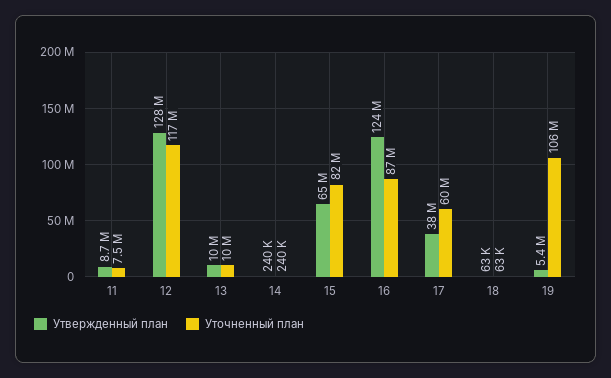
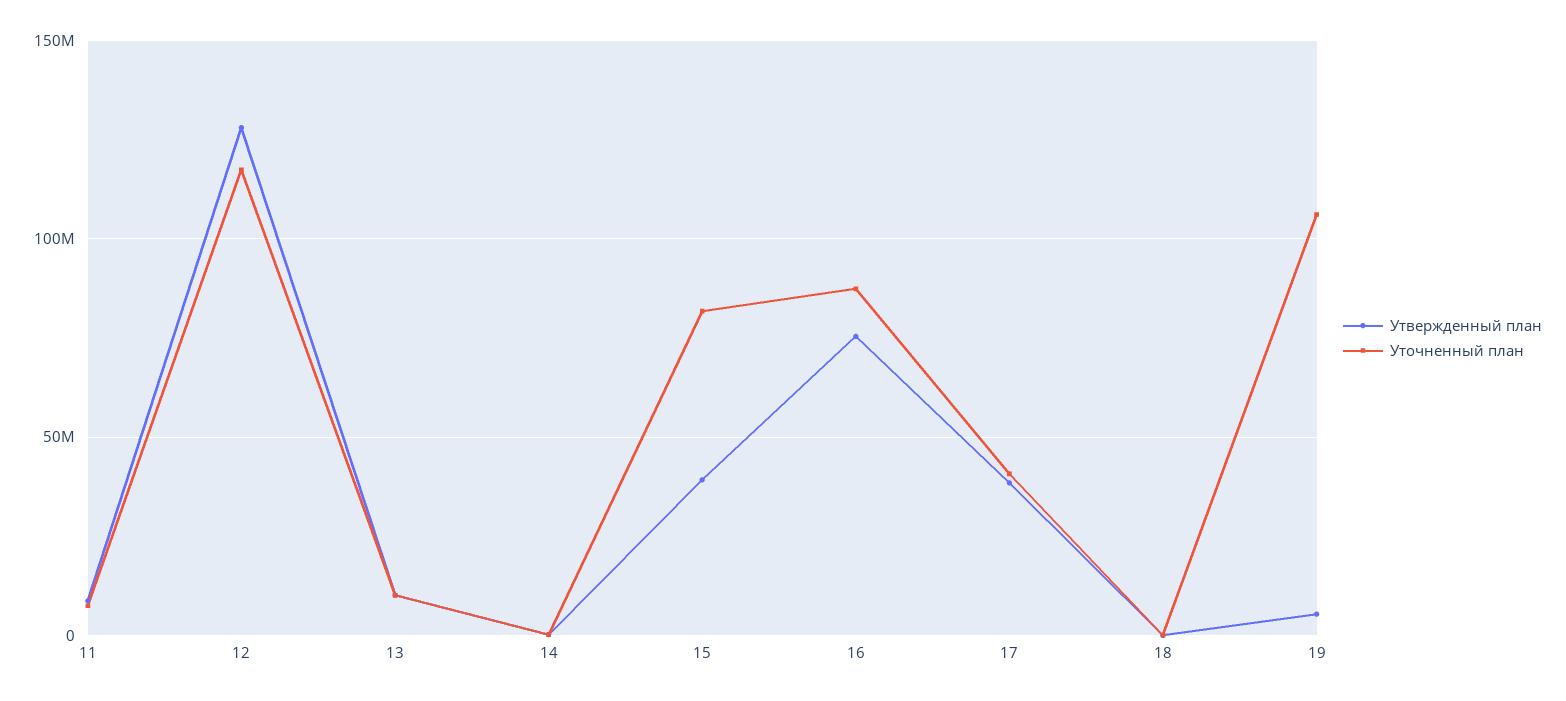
Утвержденный план, 15: 65000000 -> 40000000
Утвержденный план, 16: 124000000 -> 75000000
Уточненный план, 17: 60000000 -> 40000000

